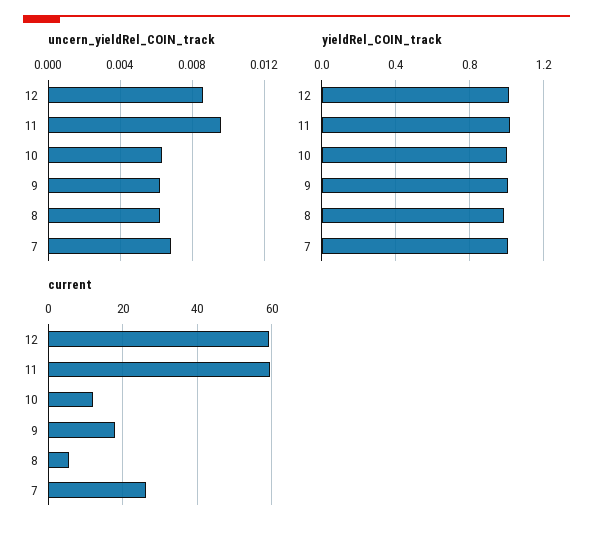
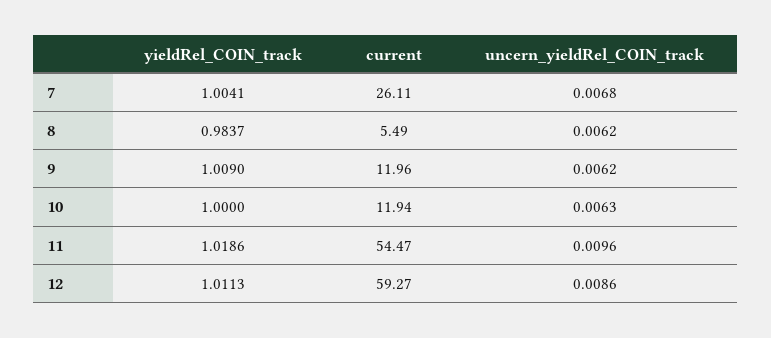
current, 11: 60 -> 54.47
current, 9: 18 -> 11.96

